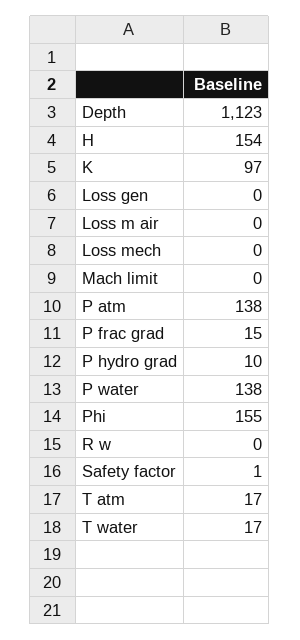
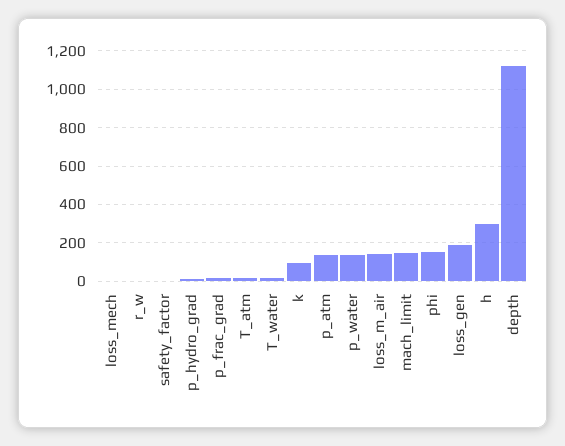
H: 154 -> 300
Loss gen: 0 -> 200
Loss m air: 0 -> 150
Mach limit: 0 -> 150

